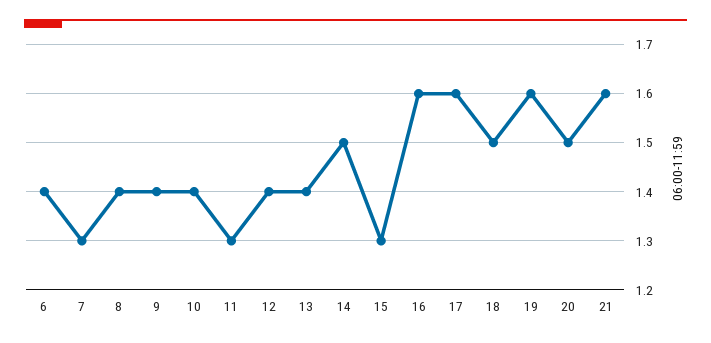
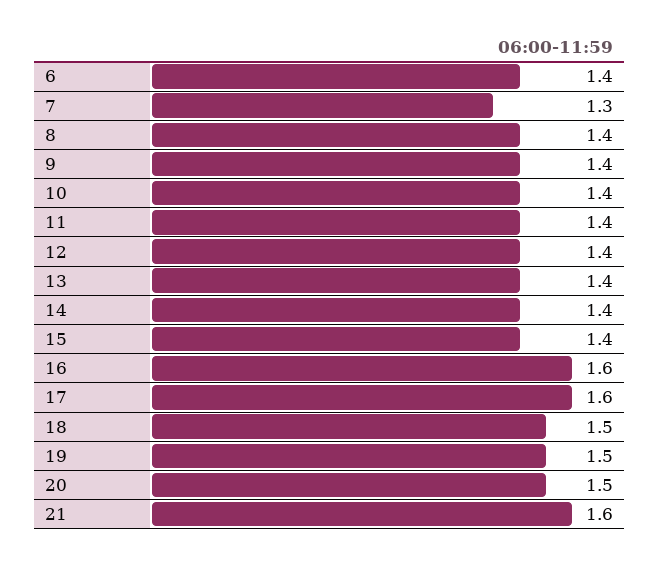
11: 1.3 -> 1.4
14: 1.5 -> 1.4
15: 1.3 -> 1.4
19: 1.6 -> 1.5

